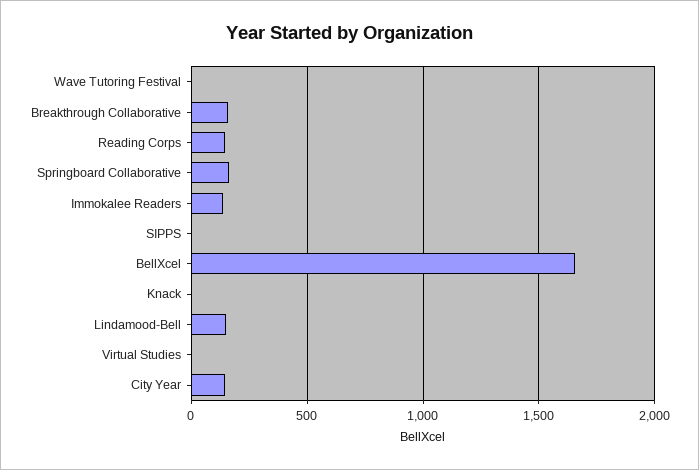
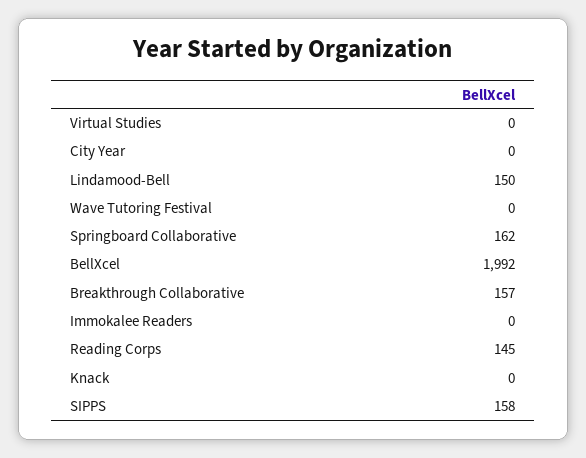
Immokalee Readers: 150 -> 0
SIPPS: 0 -> 158
BellXcel: 1650 -> 1992
City Year: 150 -> 0

